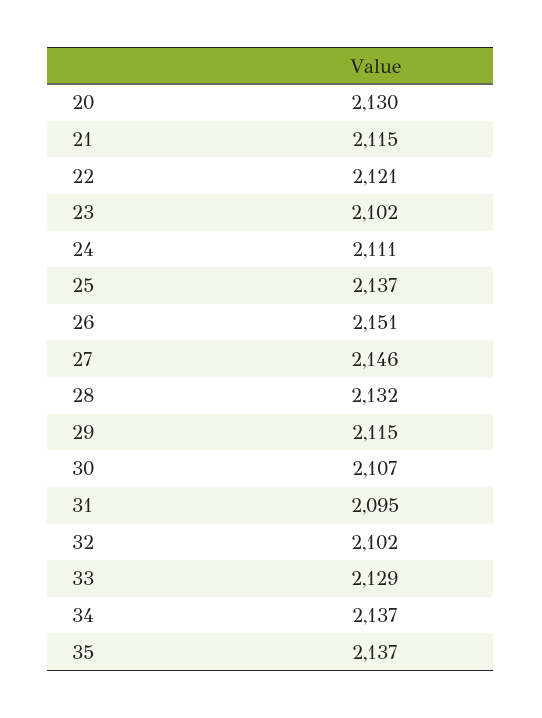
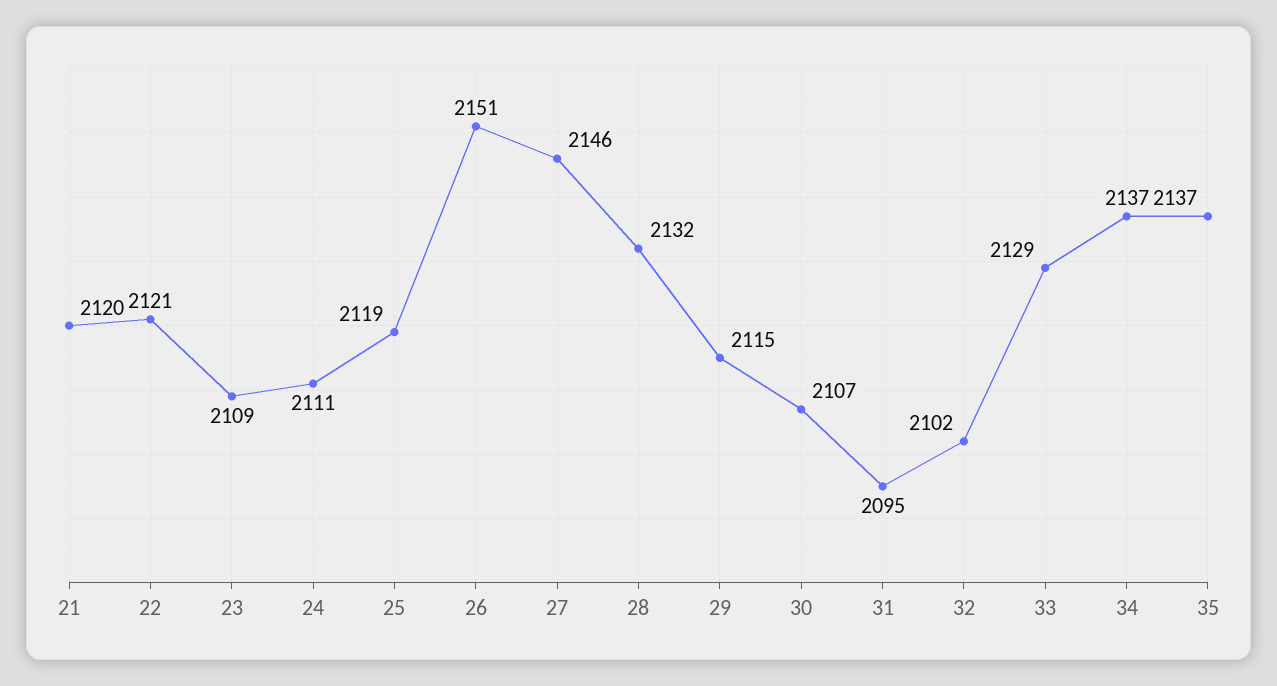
20: 2130 -> none
21: 2115 -> 2120
23: 2102 -> 2109
25: 2137 -> 2119

